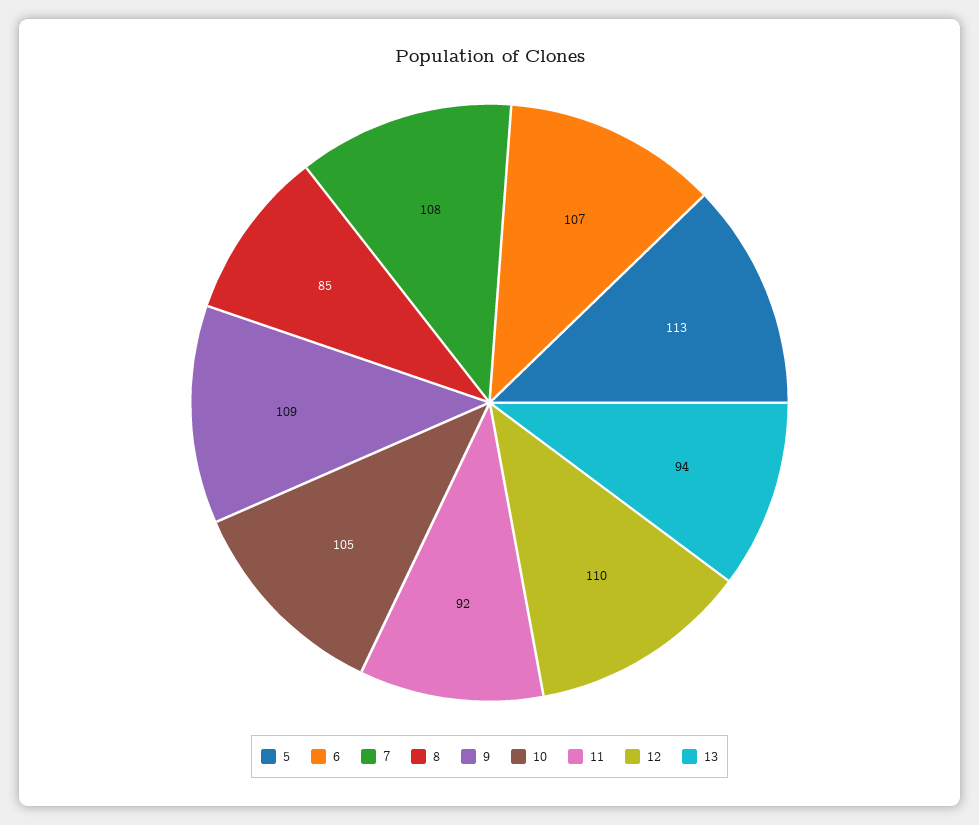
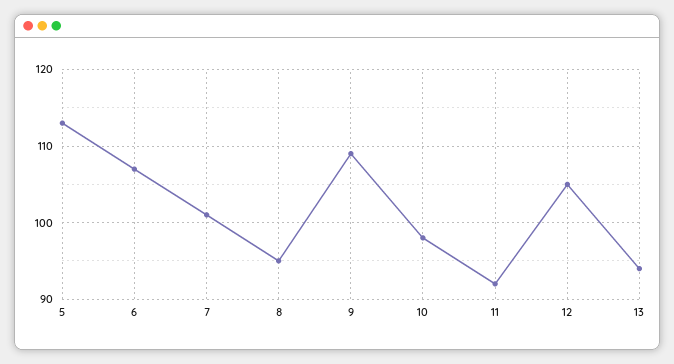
7: 108 -> 101
8: 85 -> 95
10: 105 -> 98
12: 110 -> 105

